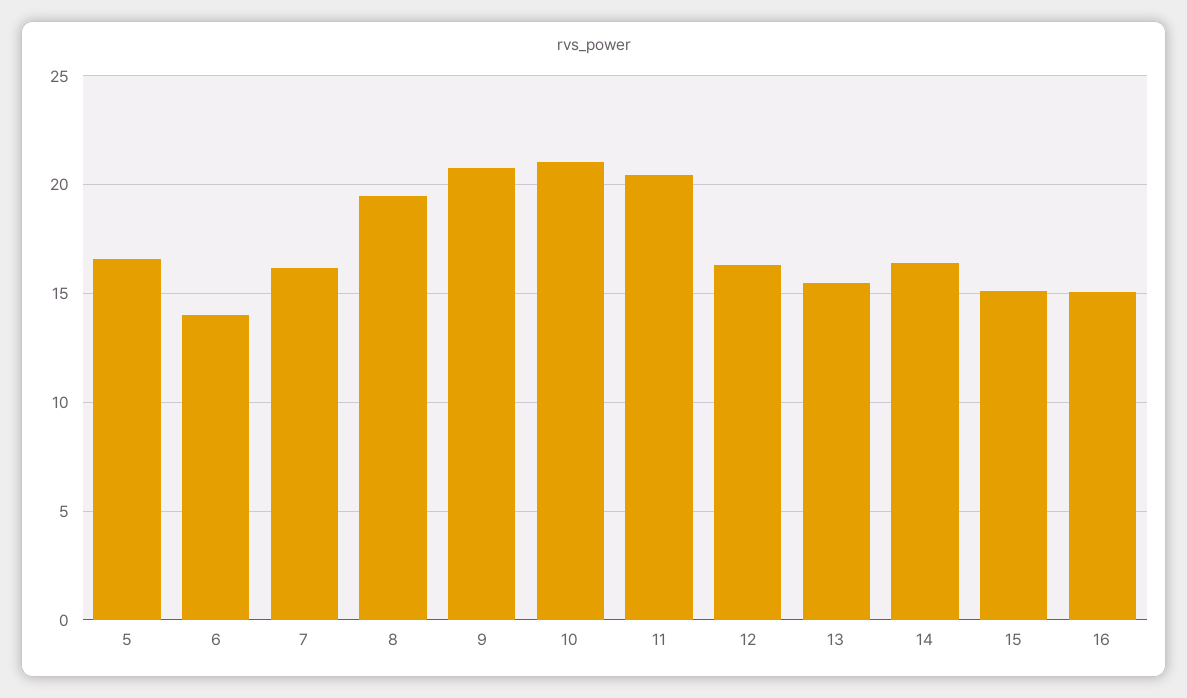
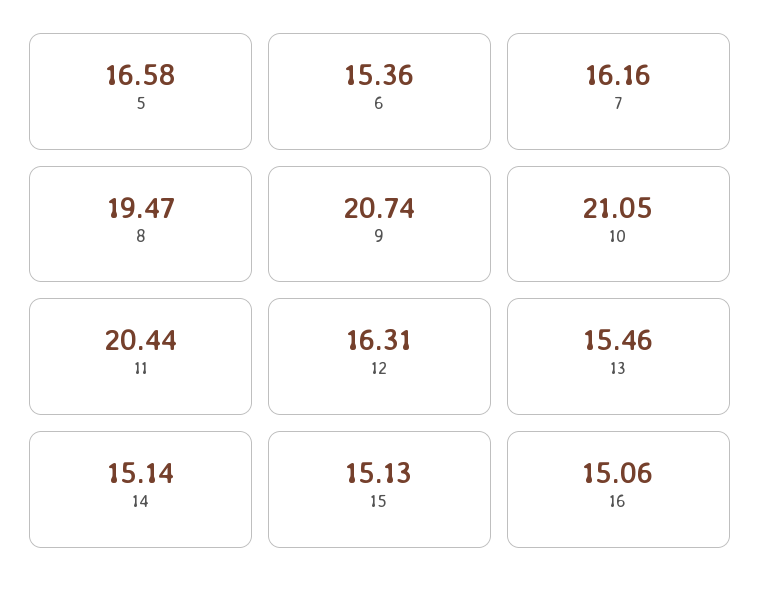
6: 14 -> 15.36
14: 16.5 -> 15.14

